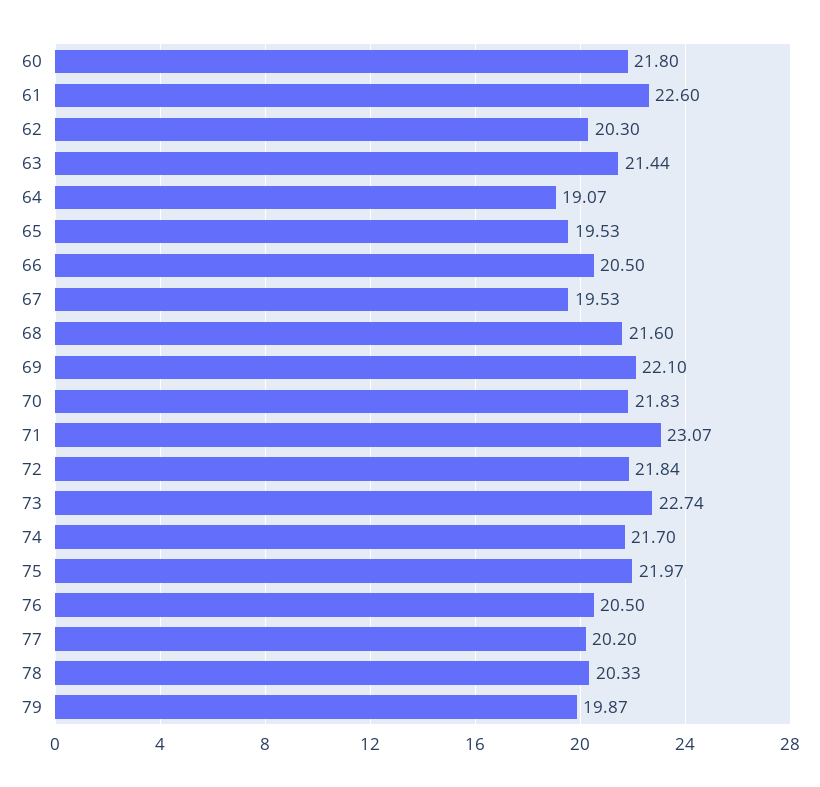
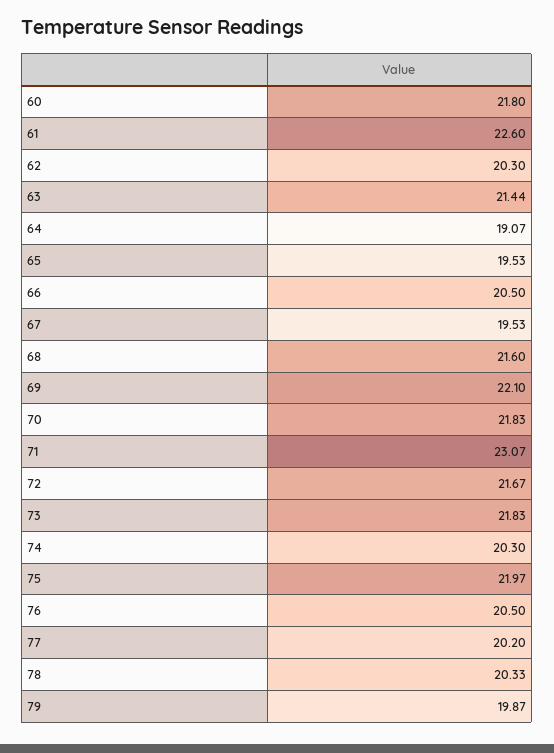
72: 21.84 -> 21.67
73: 22.74 -> 21.83
74: 21.7 -> 20.3

